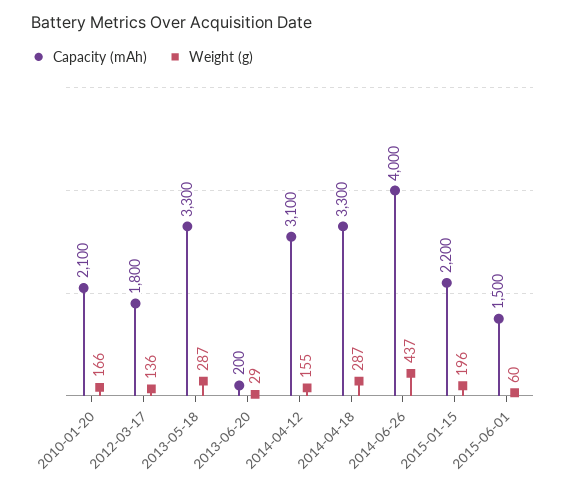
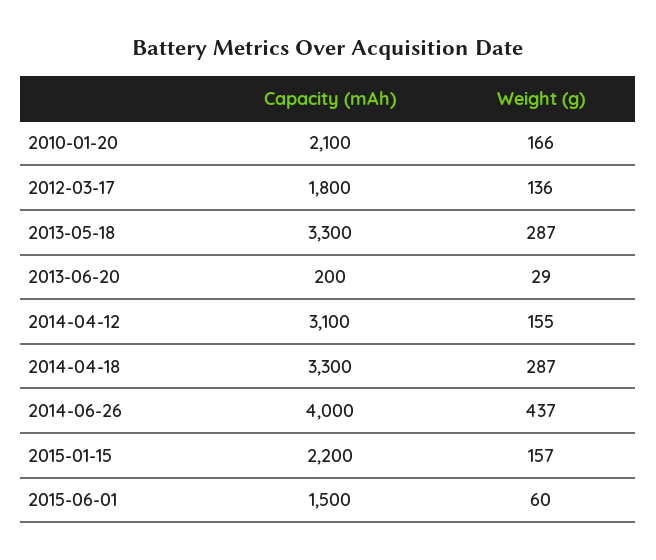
Weight (g), 2015-01-15: 196 -> 157

